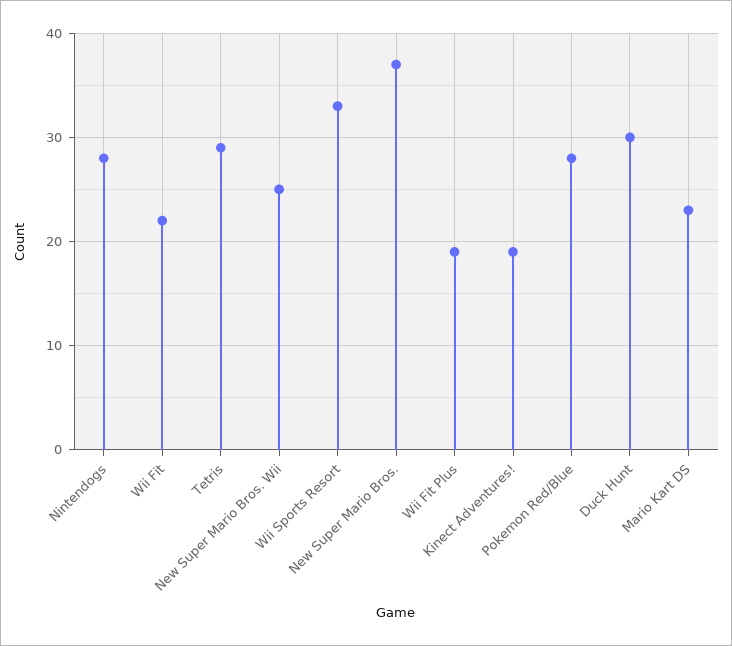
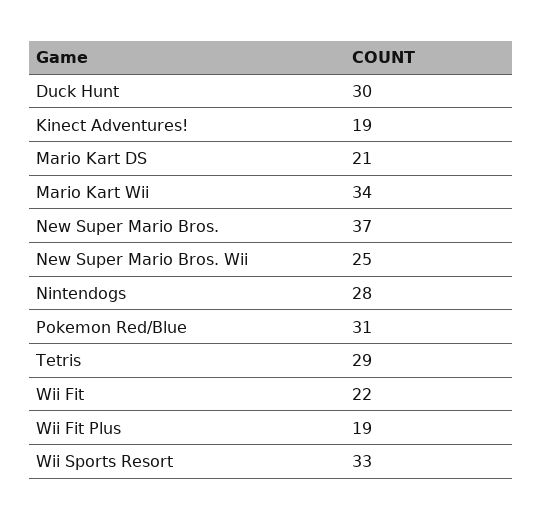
Pokemon Red/Blue: 28 -> 31
Mario Kart DS: 23 -> 21
Mario Kart Wii: none -> 34

